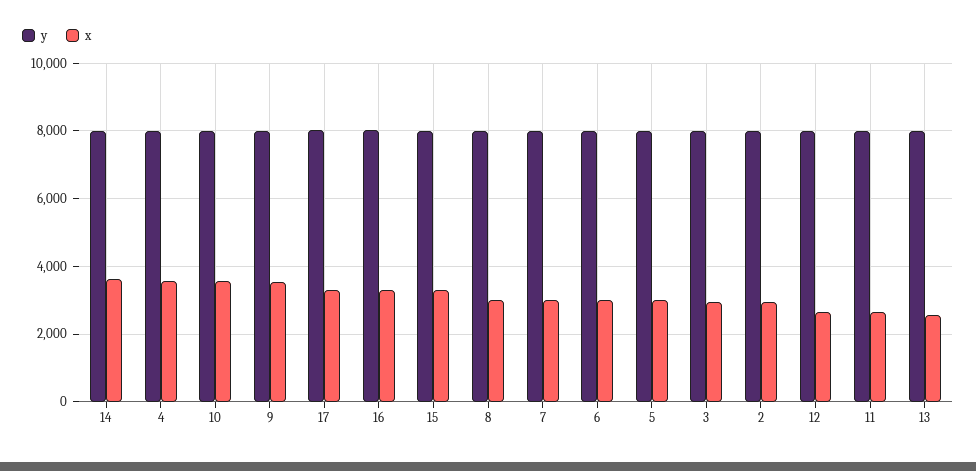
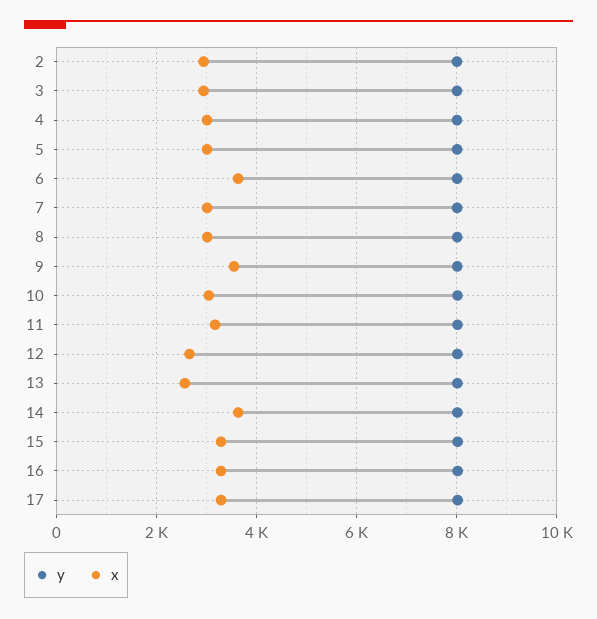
x, 4: 3600 -> 3000
x, 10: 3600 -> 3000
x, 6: 3000 -> 3600
x, 11: 2600 -> 3200

